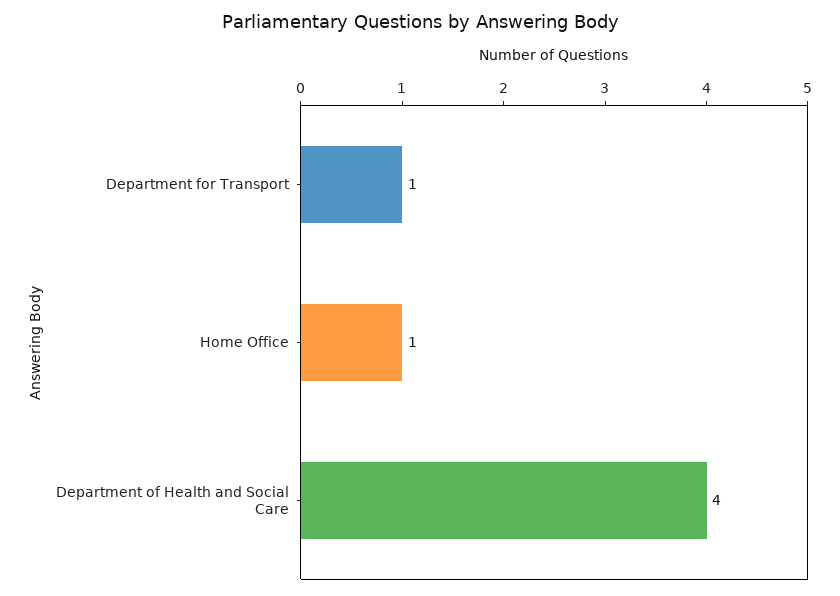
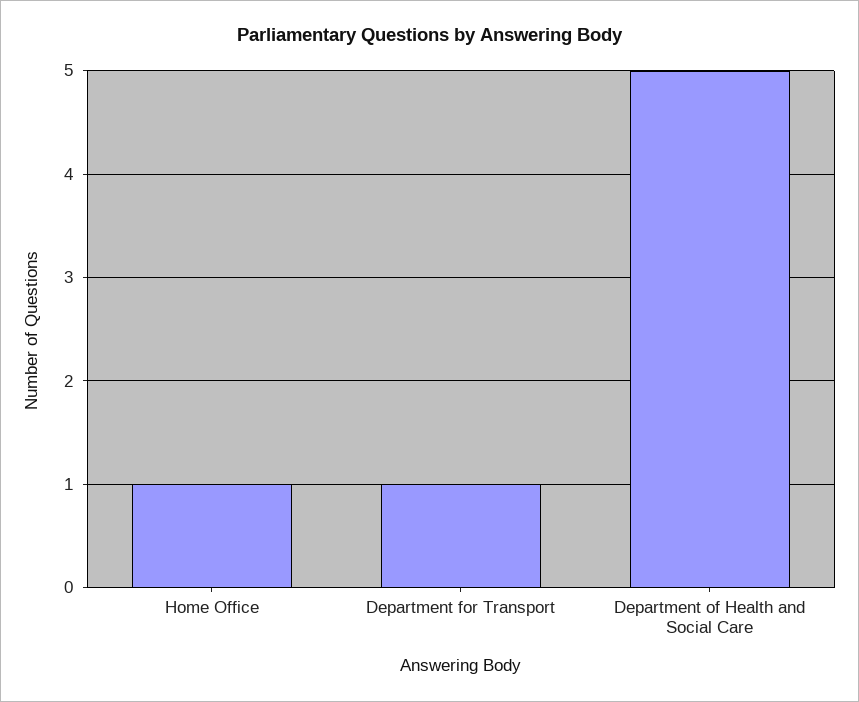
Department of Health and Social Care: 4 -> 5

